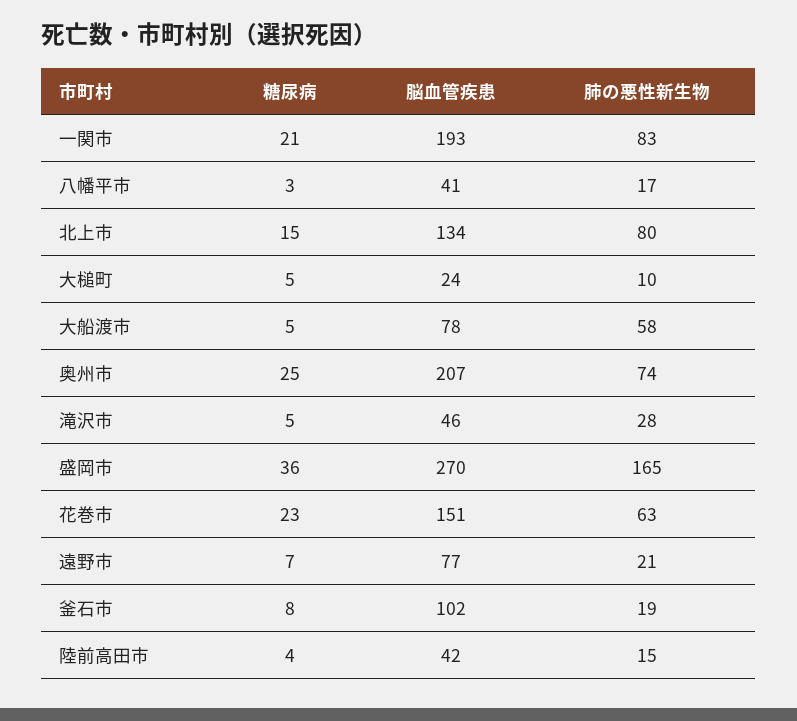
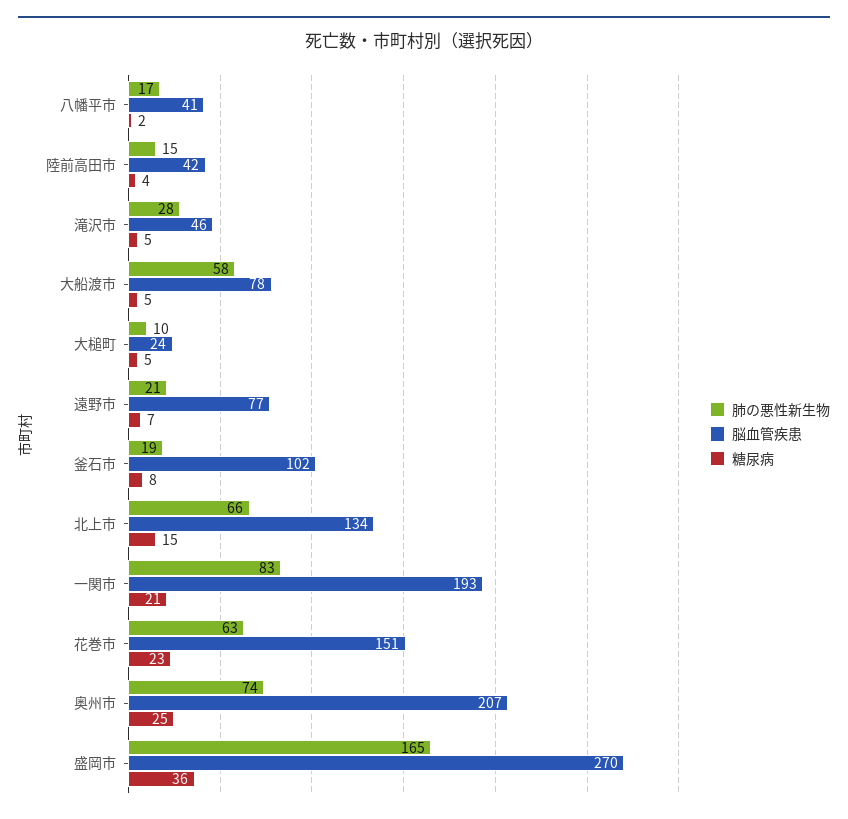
糖尿病, 八幡平市: 3 -> 2
肺の悪性新生物, 北上市: 80 -> 66

